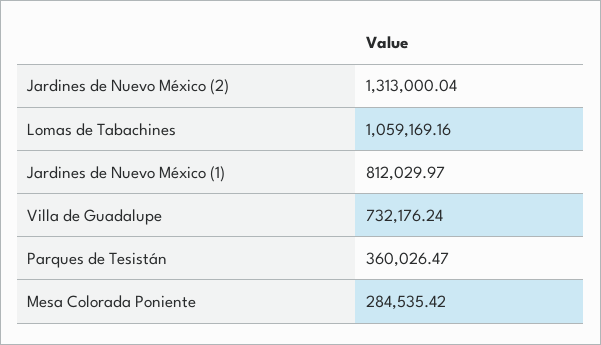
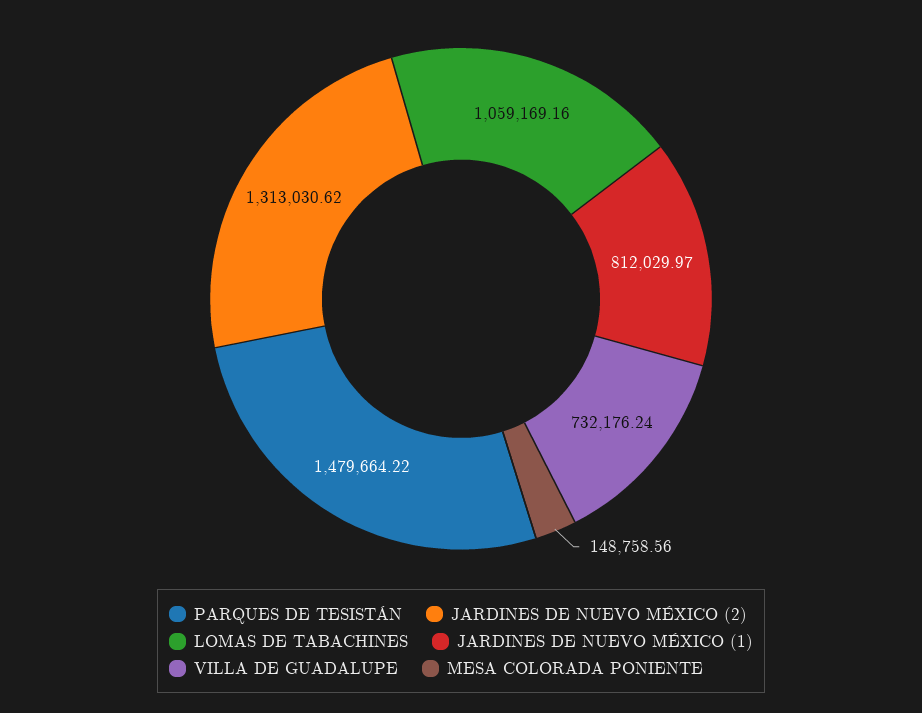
Jardines de Nuevo México (2): 1313000.04 -> 1313030.62
Parques de Tesistán: 360026.47 -> 1479664.22
Mesa Colorada Poniente: 284535.42 -> 148758.56

